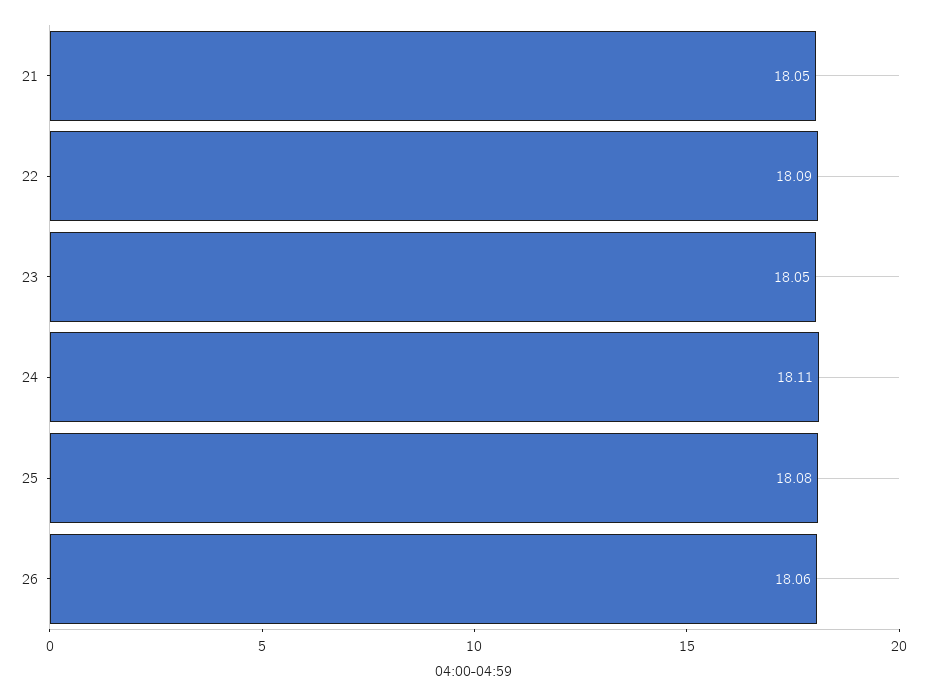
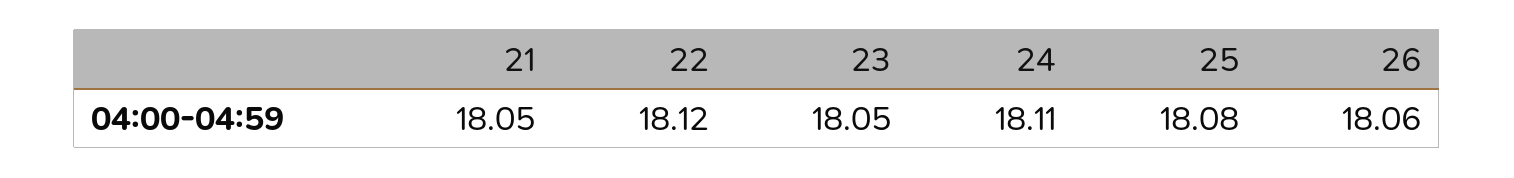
22: 18.09 -> 18.12

